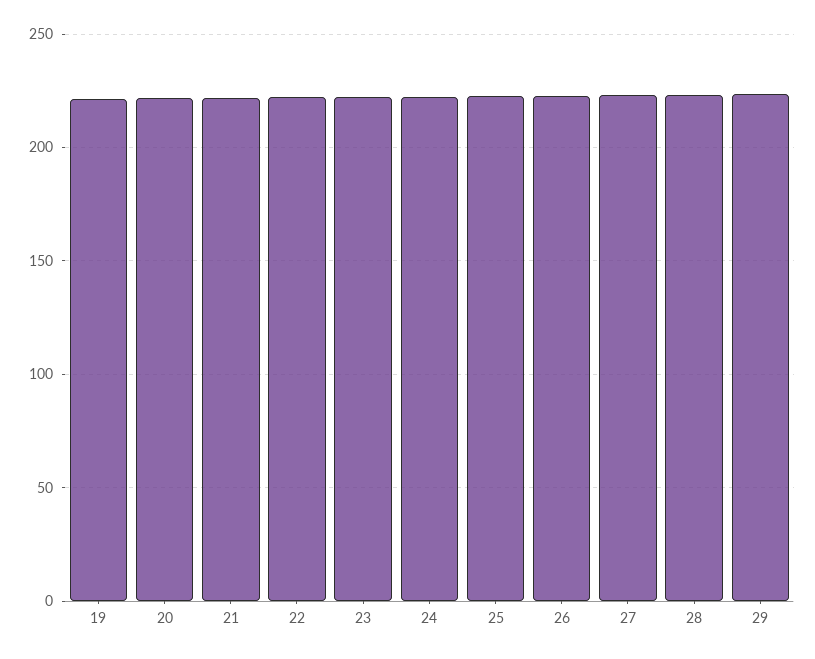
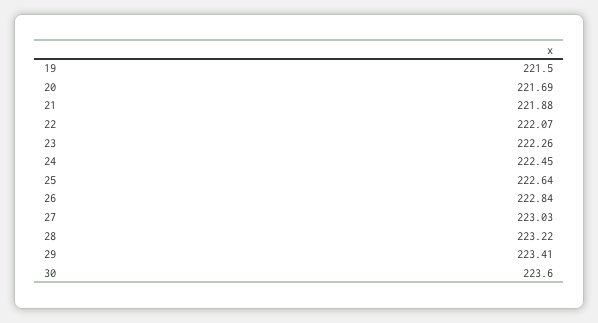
30: none -> 223.6

